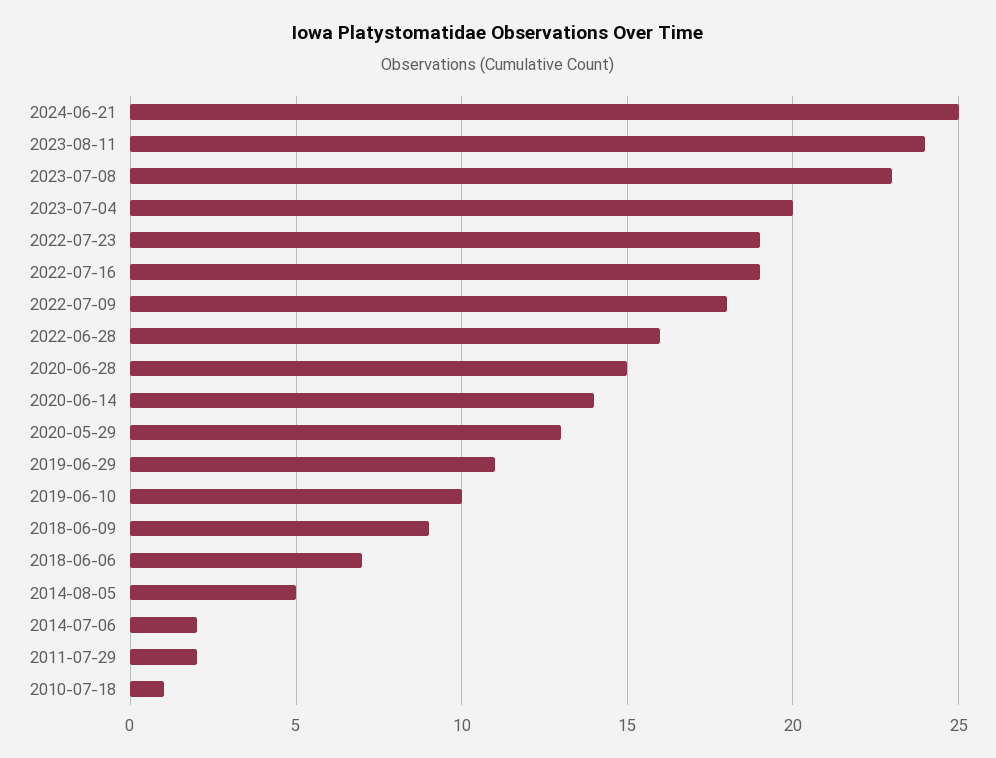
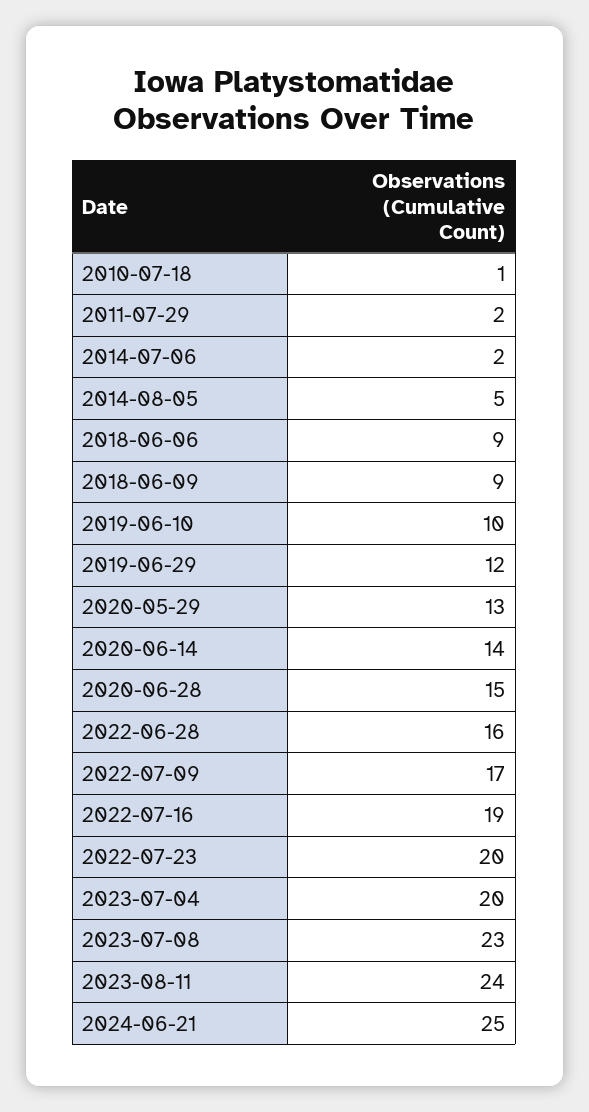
2022-07-23: 19 -> 20
2022-07-09: 18 -> 17
2019-06-29: 11 -> 12
2018-06-06: 7 -> 9

